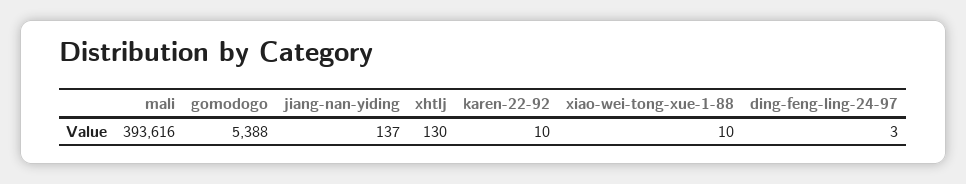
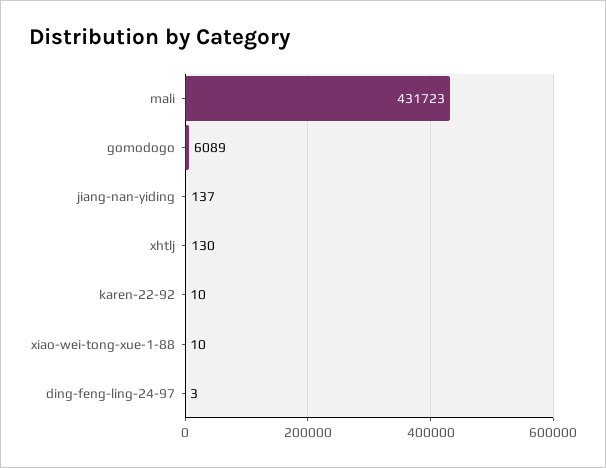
mali: 393616 -> 431723
gomodogo: 5388 -> 6089

